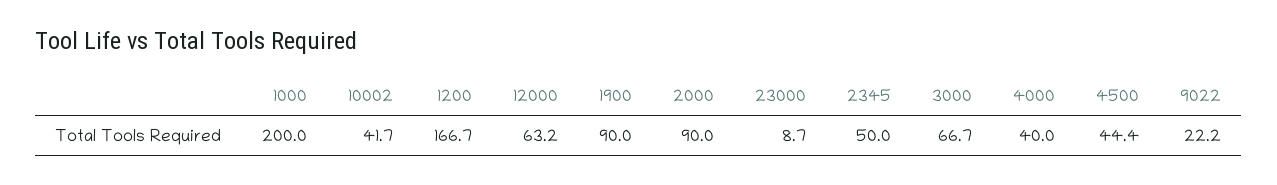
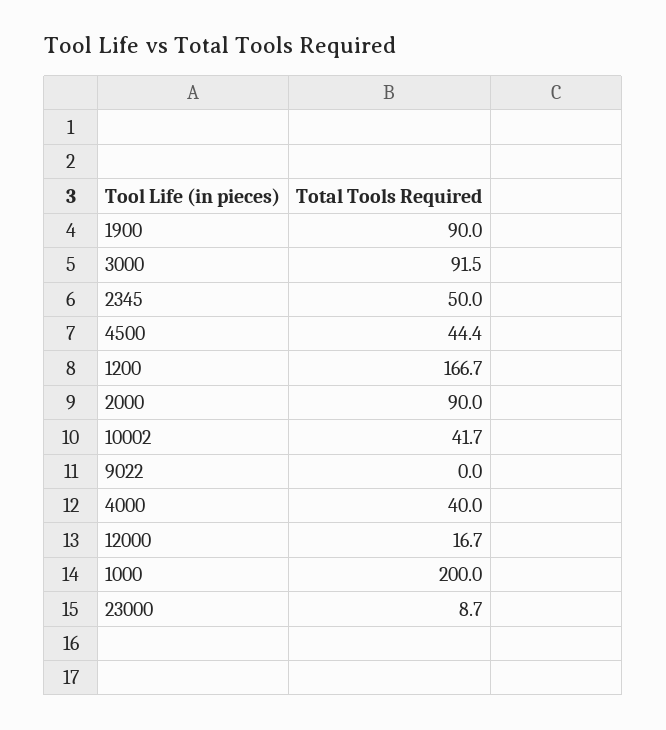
12000: 63.2 -> 16.7
3000: 66.7 -> 91.5
9022: 22.2 -> 0

